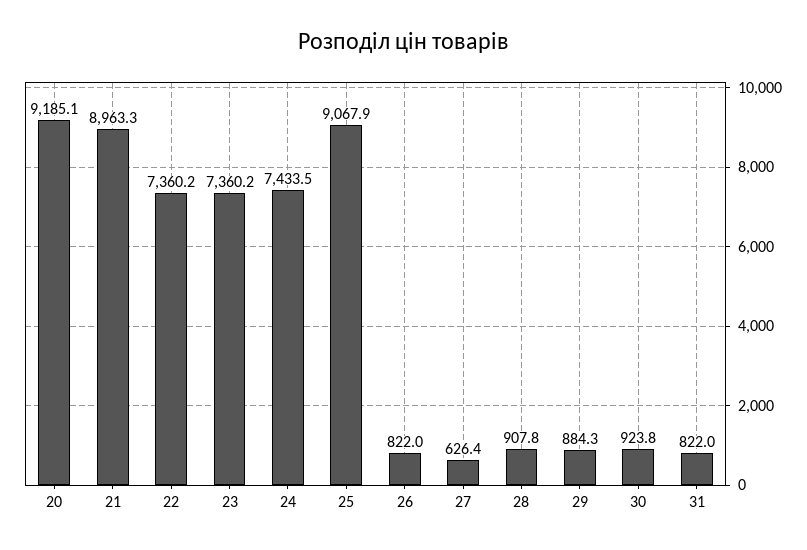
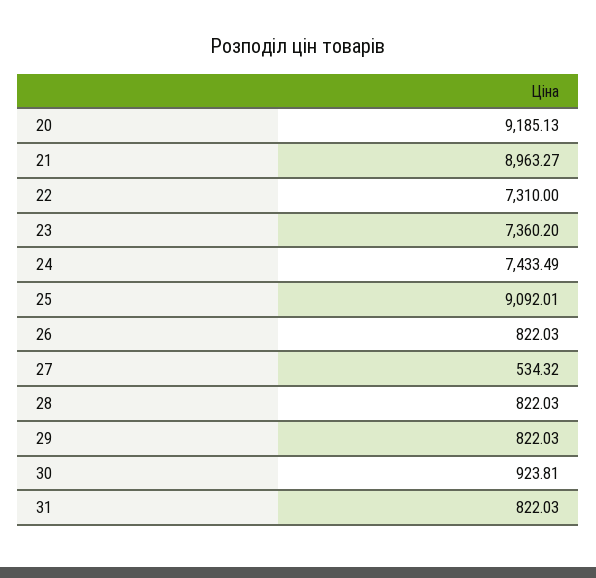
22: 7360.2 -> 7310
25: 9067.9 -> 9092.01
27: 626.4 -> 534.32
28: 907.8 -> 822.03
29: 884.3 -> 822.03

